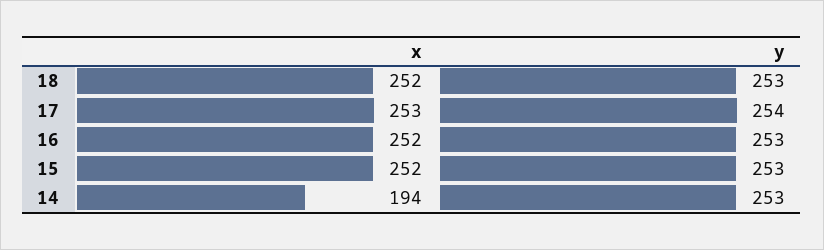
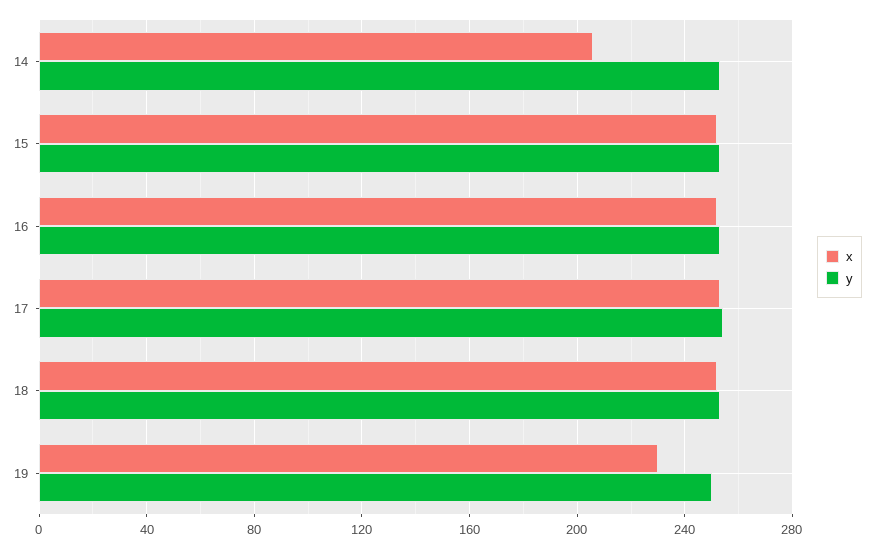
x, 14: 194 -> 205
x, 19: none -> 230
y, 19: none -> 250

